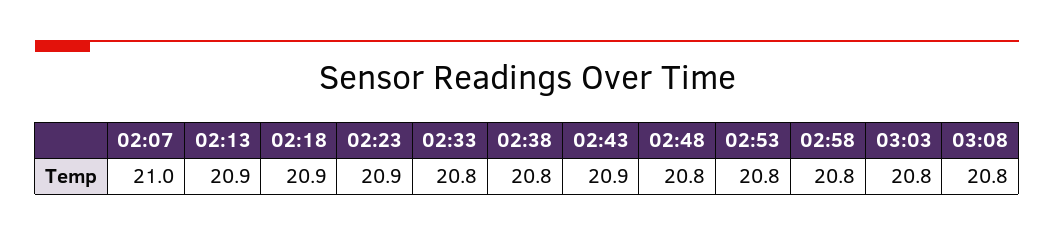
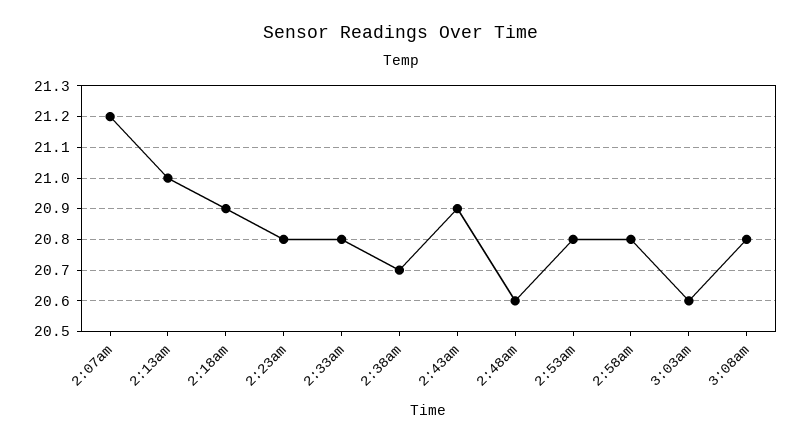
02:07: 21 -> 21.2
02:13: 20.9 -> 21
02:23: 20.9 -> 20.8
02:38: 20.8 -> 20.7
02:48: 20.8 -> 20.6
03:03: 20.8 -> 20.6

